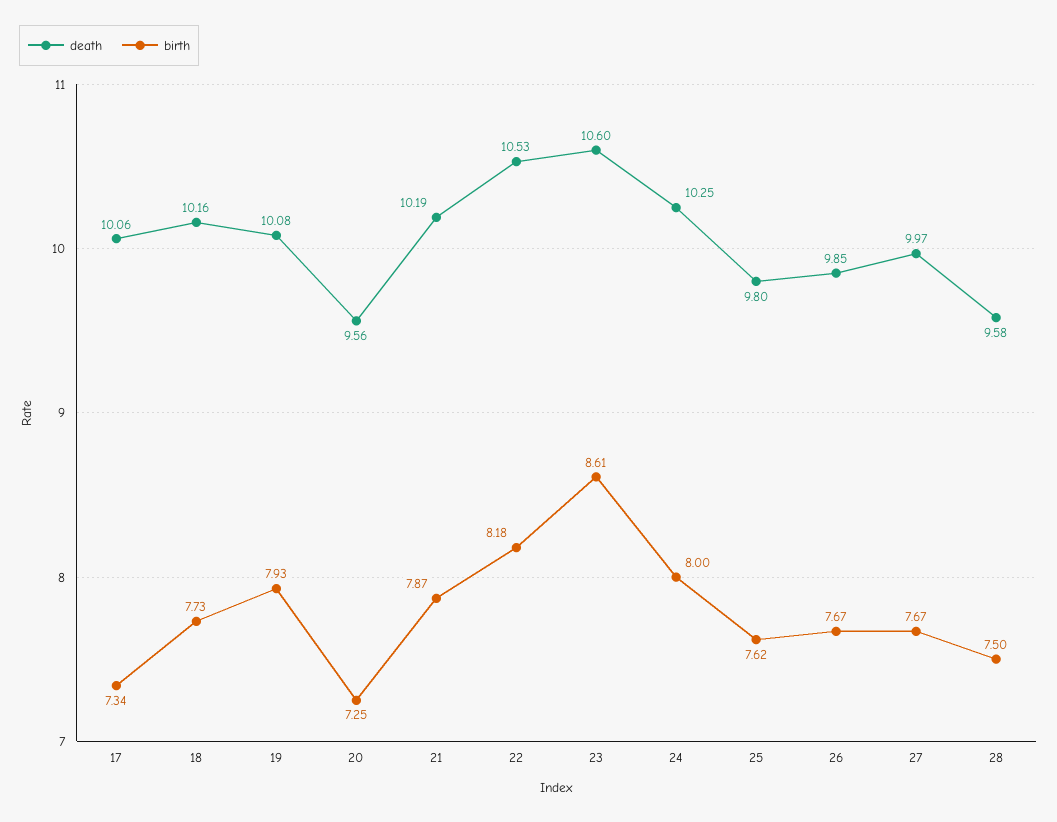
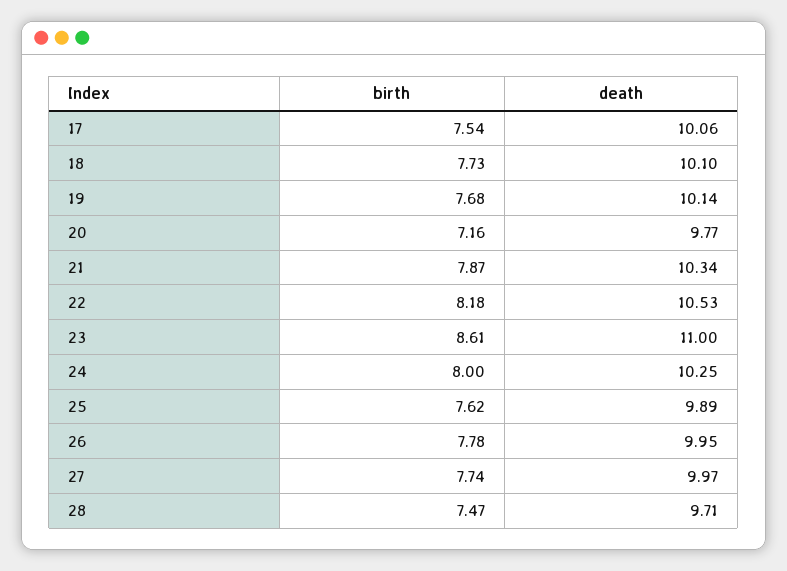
birth, 17: 7.34 -> 7.54
death, 18: 10.16 -> 10.1
death, 19: 10.08 -> 10.14
birth, 19: 7.93 -> 7.68
death, 20: 9.56 -> 9.77
birth, 20: 7.25 -> 7.16
death, 21: 10.19 -> 10.34
death, 23: 10.6 -> 11
death, 25: 9.8 -> 9.89
death, 26: 9.85 -> 9.95
birth, 26: 7.67 -> 7.78
birth, 27: 7.67 -> 7.74
death, 28: 9.58 -> 9.71
birth, 28: 7.5 -> 7.47

